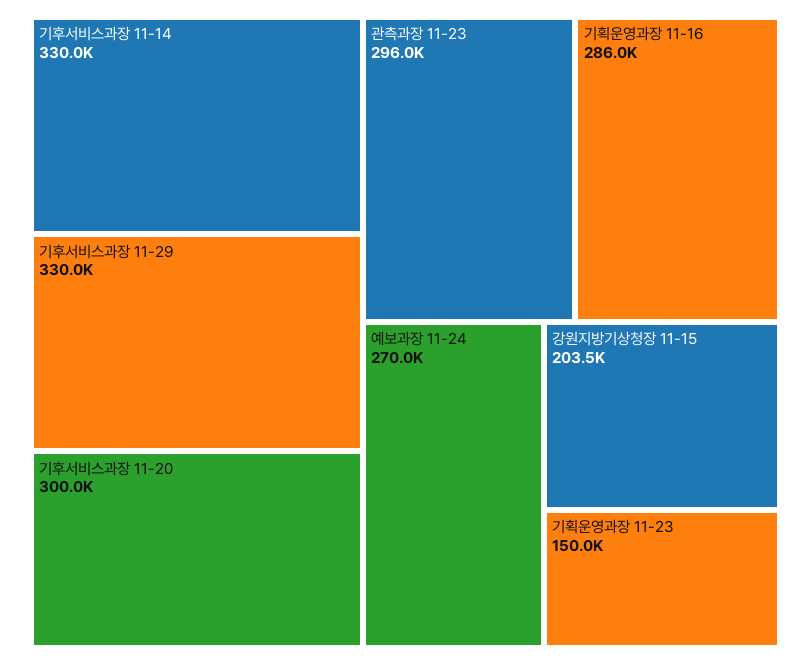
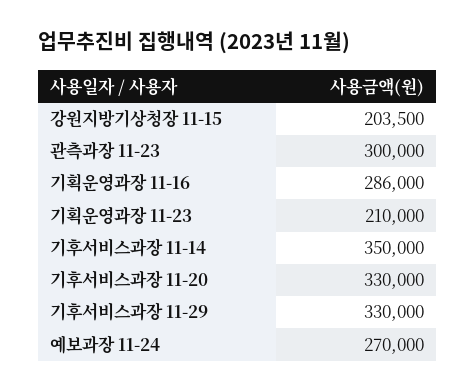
기후서비스과장 11-14: 330000 -> 350000
기후서비스과장 11-20: 300000 -> 330000
관측과장 11-23: 296000 -> 300000
기획운영과장 11-23: 150000 -> 210000

